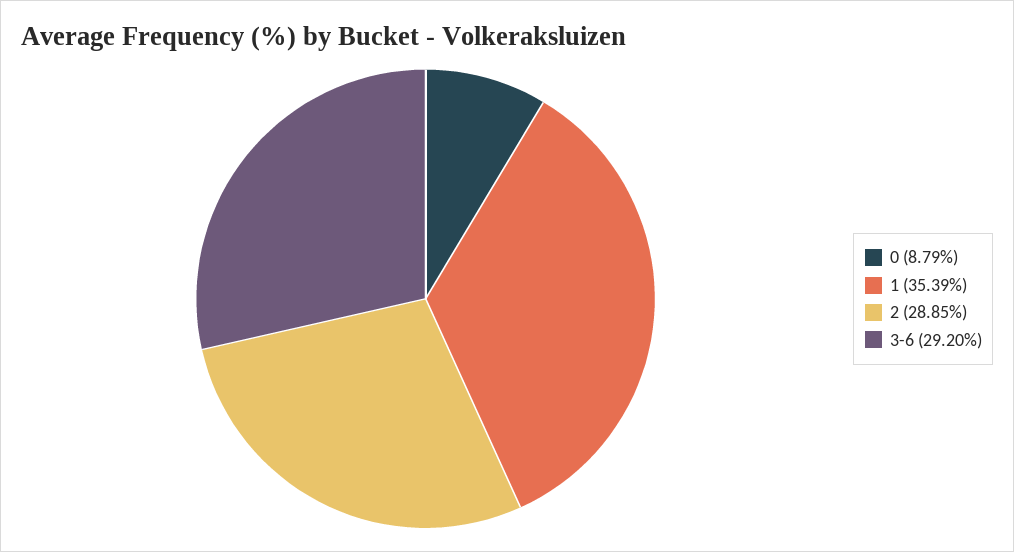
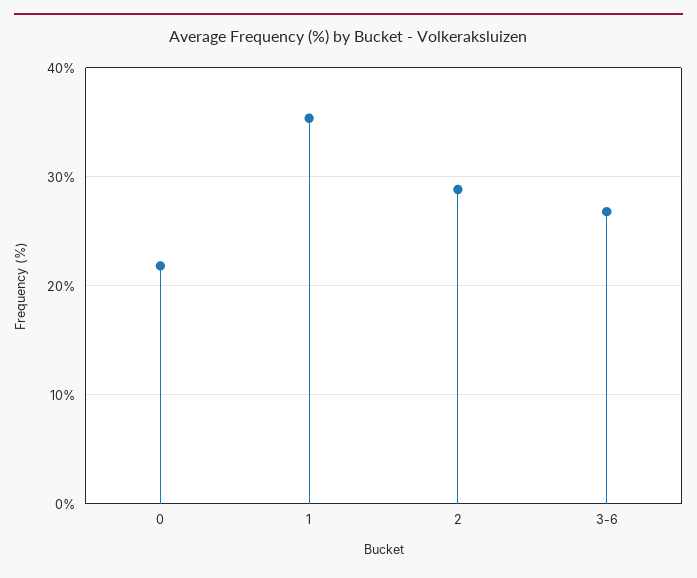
0: 8.79 -> 22
3-6: 29.2 -> 27

